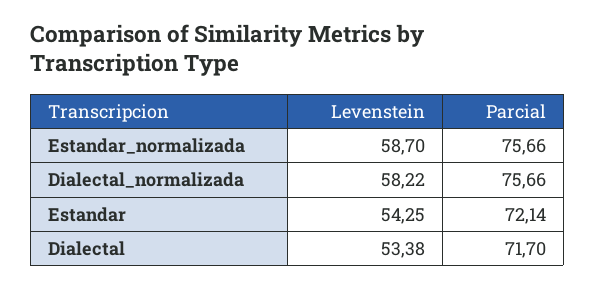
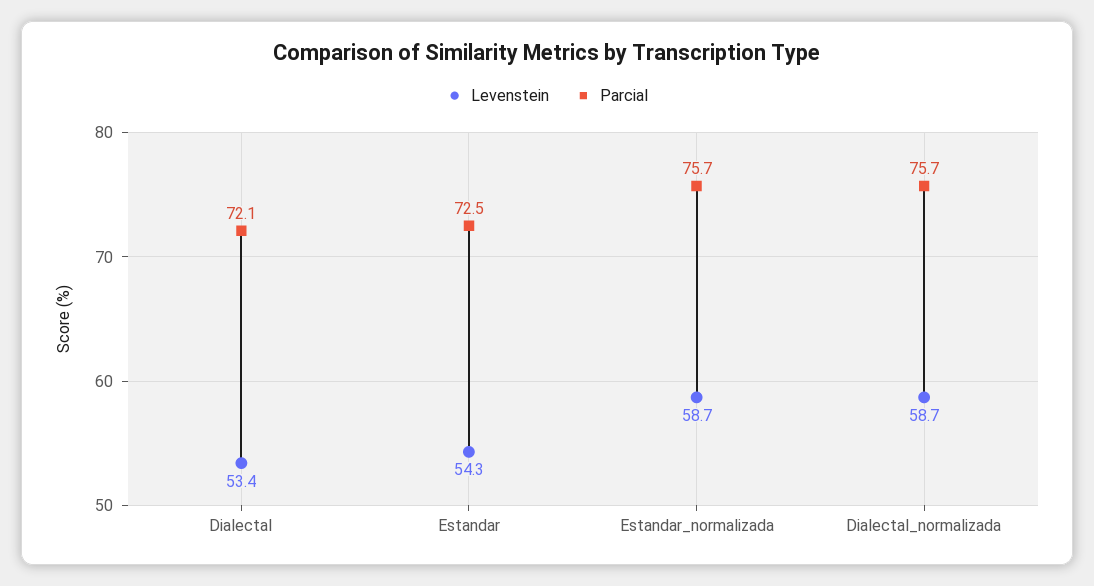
Levenstein, Dialectal_normalizada: 58.22 -> 58.7
Parcial, Estandar: 72.14 -> 72.5
Parcial, Dialectal: 71.7 -> 72.1

